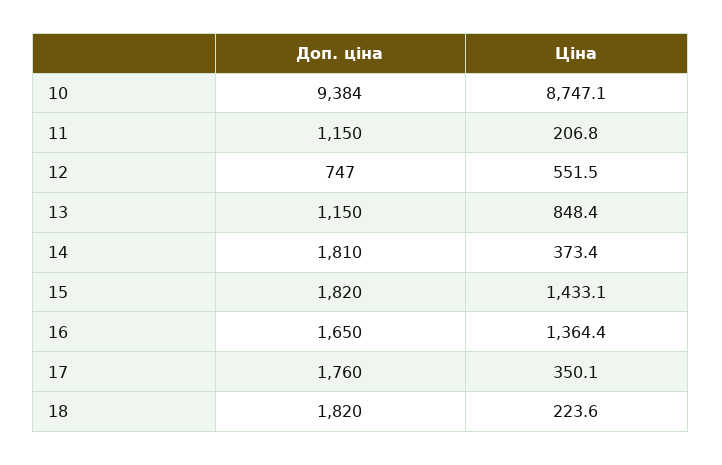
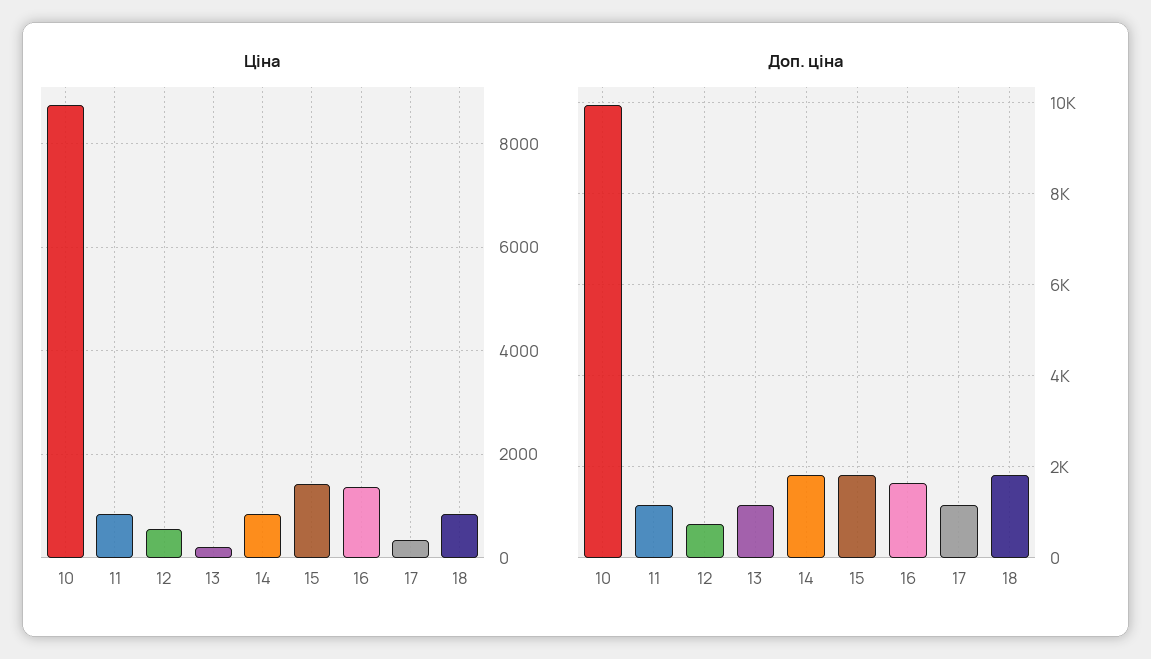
Доп. ціна, 10: 9384 -> 10000
Ціна, 11: 206.8 -> 800
Ціна, 13: 848.4 -> 200
Ціна, 14: 373.4 -> 800
Доп. ціна, 17: 1760 -> 1200
Ціна, 18: 223.6 -> 800

